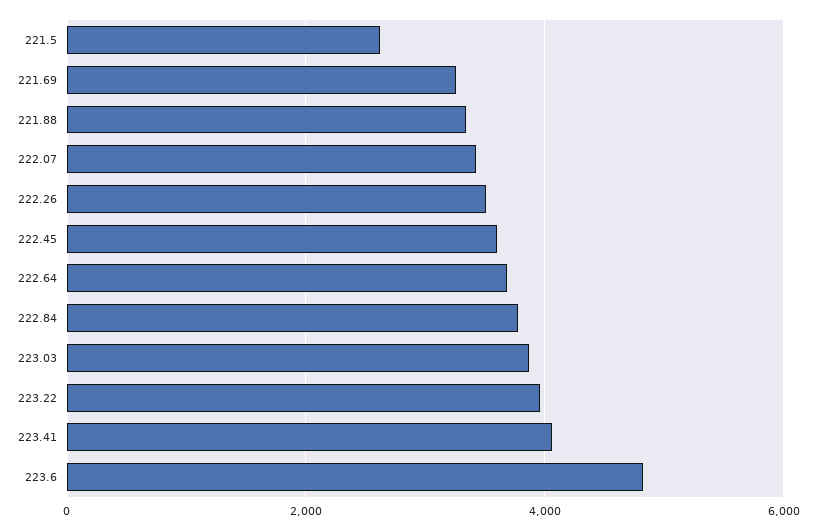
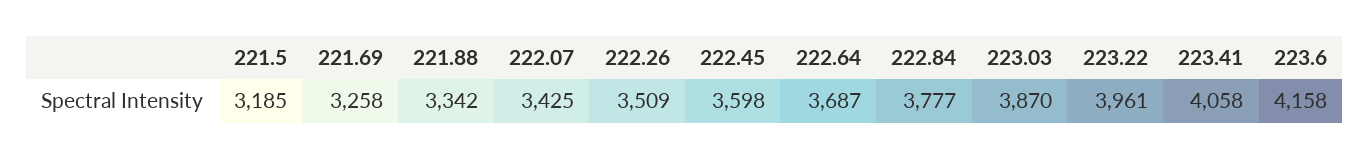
221.5: 2600 -> 3185
223.6: 4800 -> 4158

